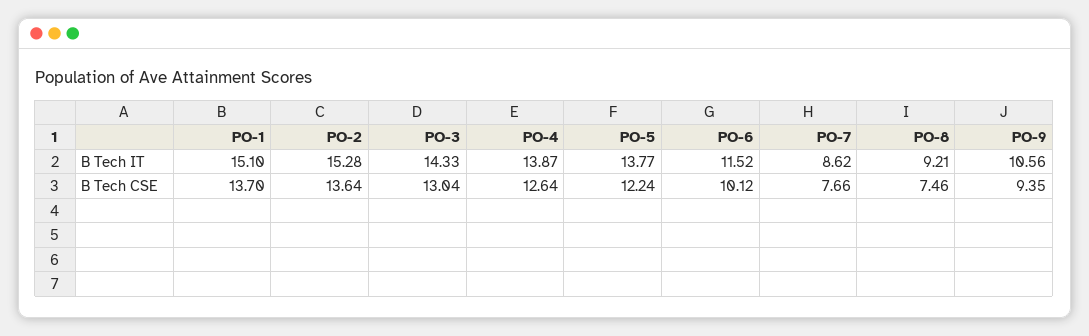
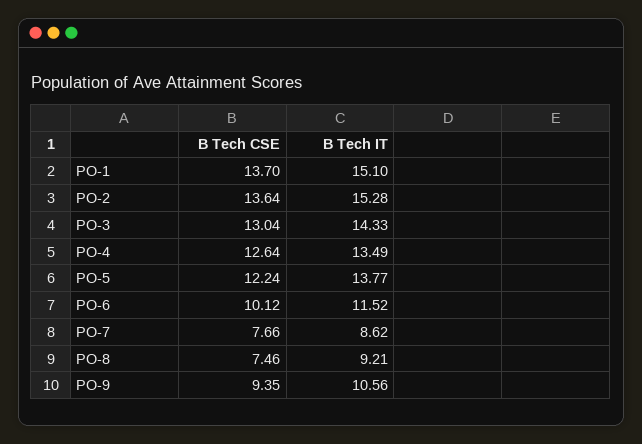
PO-4, B Tech IT: 13.87 -> 13.49

